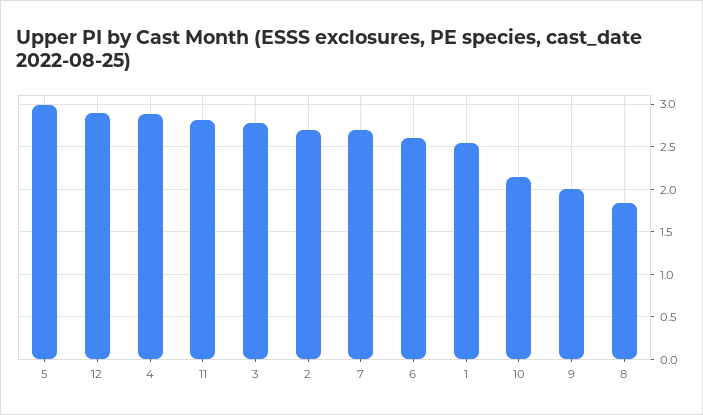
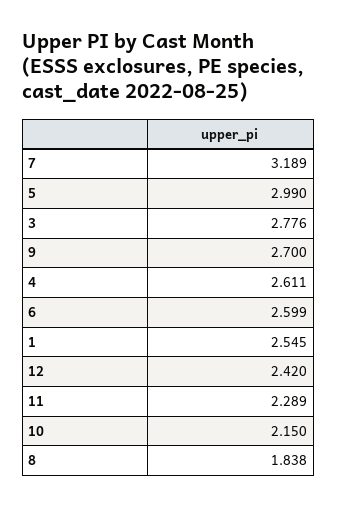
12: 2.9 -> 2.42
4: 2.9 -> 2.611
11: 2.8 -> 2.289
2: 2.7 -> none
7: 2.7 -> 3.189
9: 2 -> 2.7

